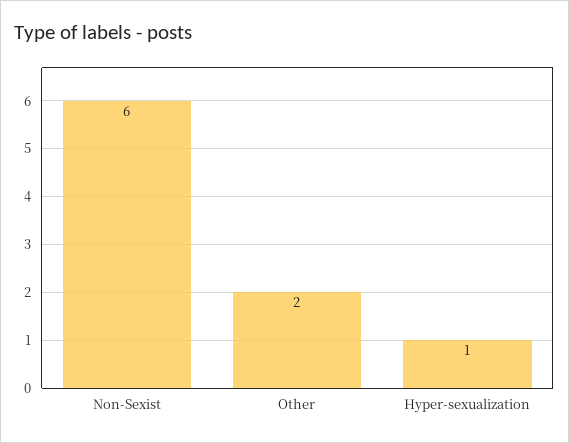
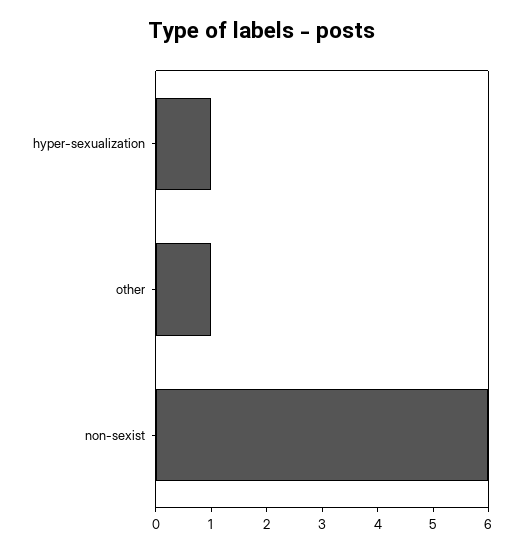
Other: 2 -> 1

